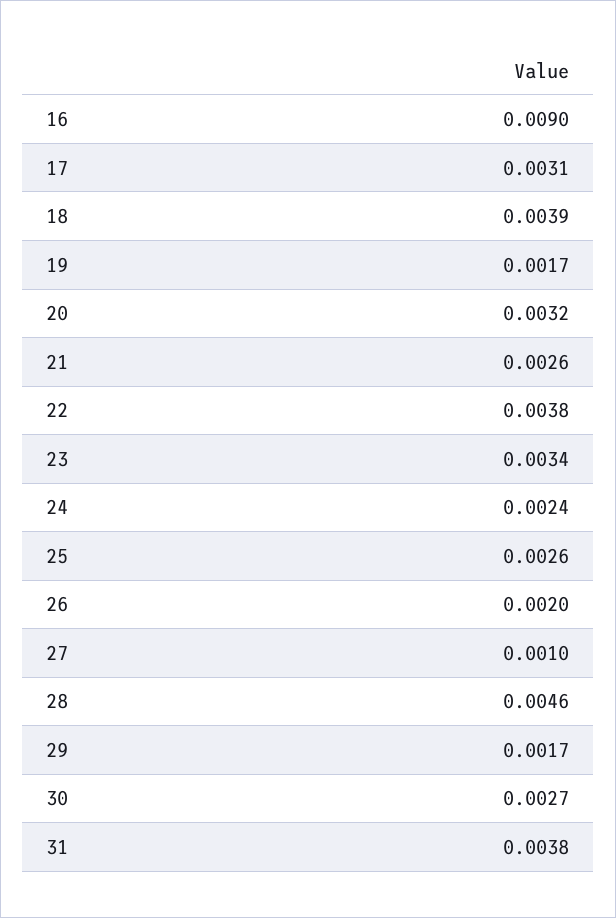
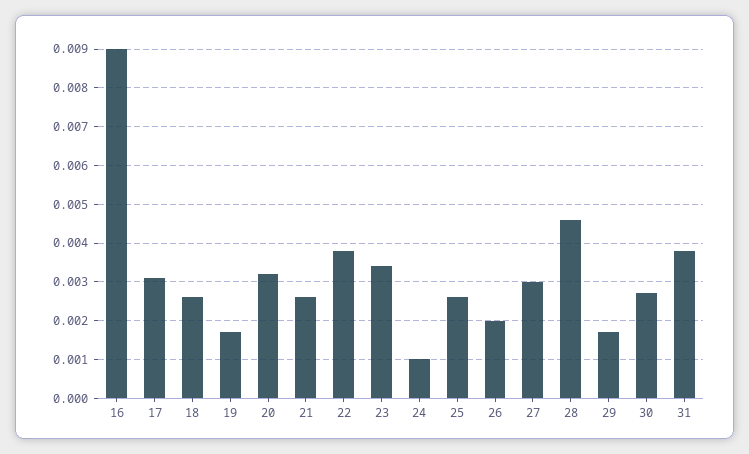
18: 0.0039 -> 0.0025
24: 0.0024 -> 0.001
27: 0.001 -> 0.003

